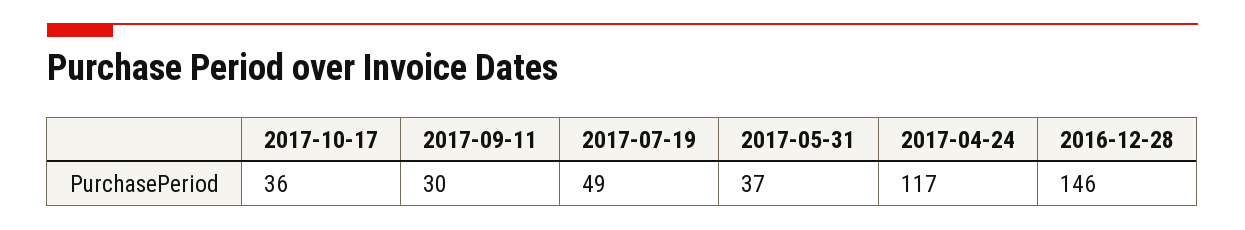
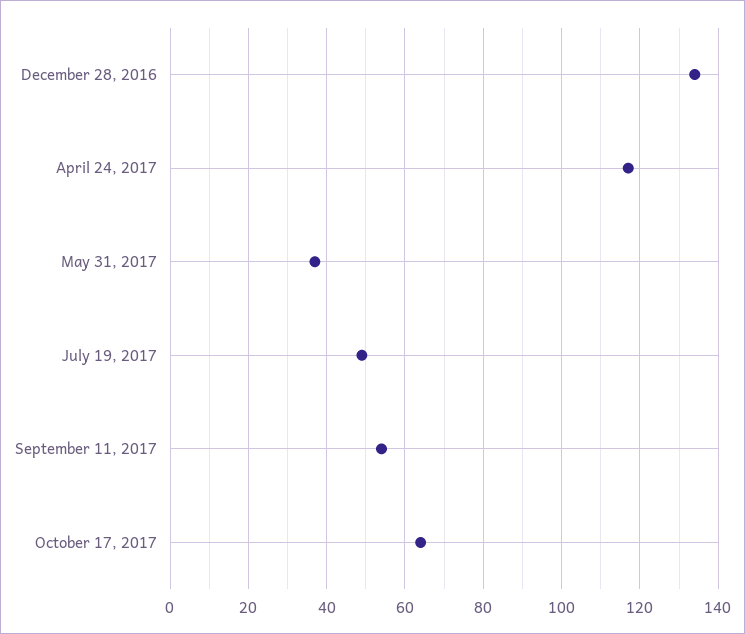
2017-10-17: 36 -> 65
2017-09-11: 30 -> 55
2016-12-28: 146 -> 135

